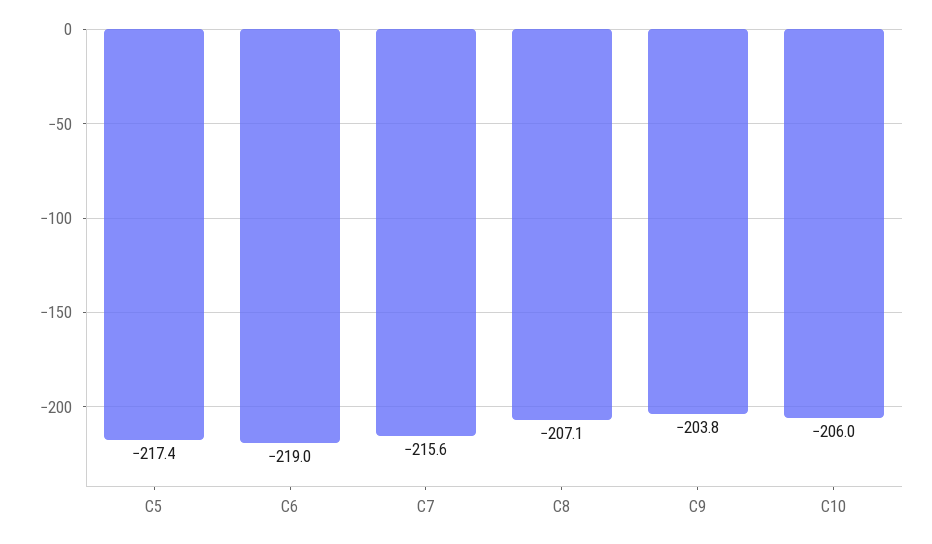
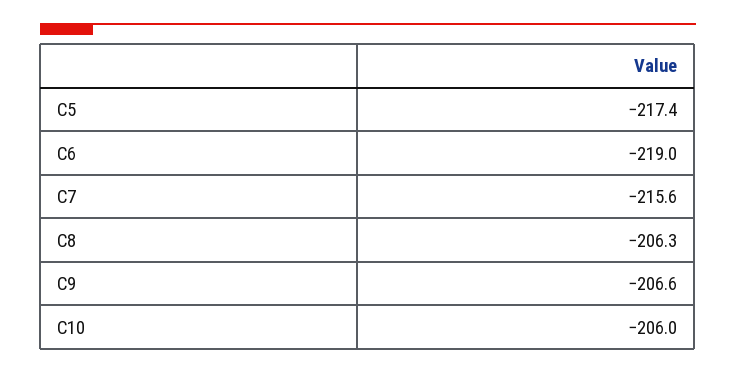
C8: -207.1 -> -206.3
C9: -203.8 -> -206.6

